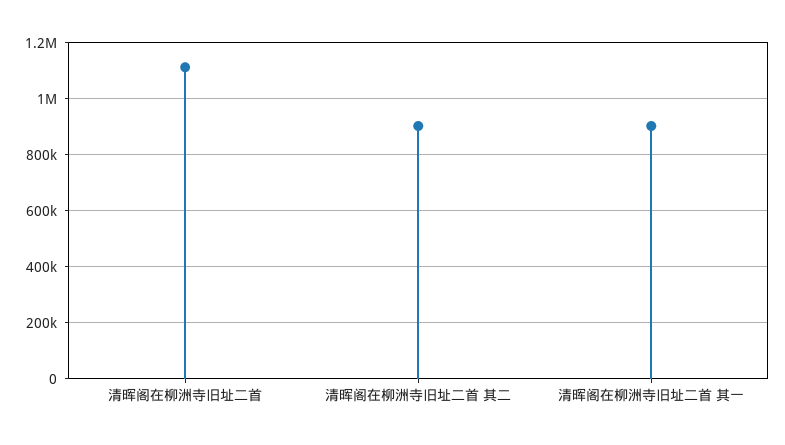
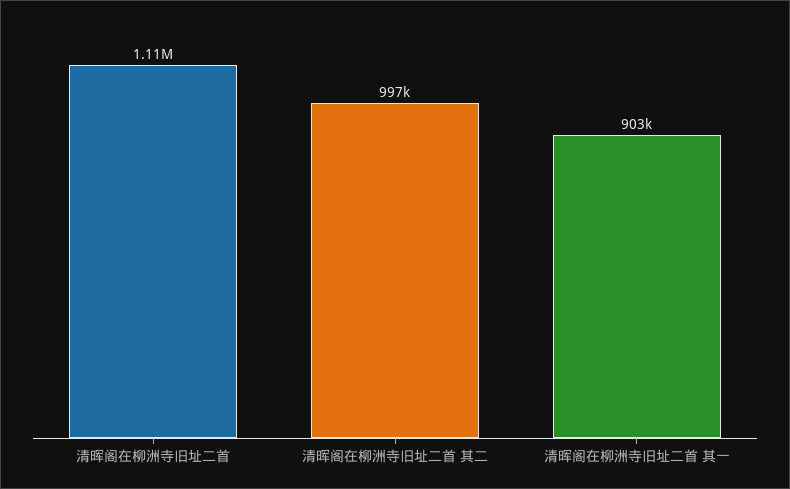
清晖阁在柳洲寺旧址二首 其二: 900000 -> 997000

